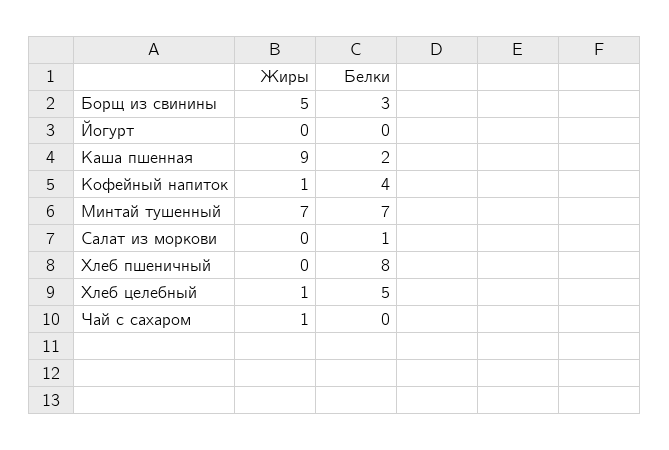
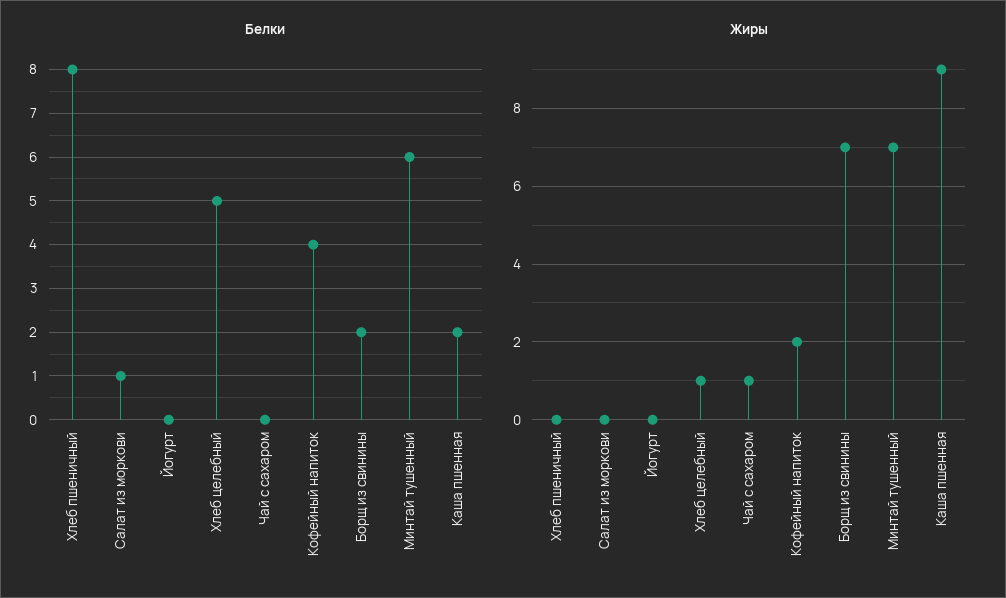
Жиры, Борщ из свинины: 5 -> 7
Белки, Борщ из свинины: 3 -> 2
Жиры, Кофейный напиток: 1 -> 2
Белки, Минтай тушенный: 7 -> 6

